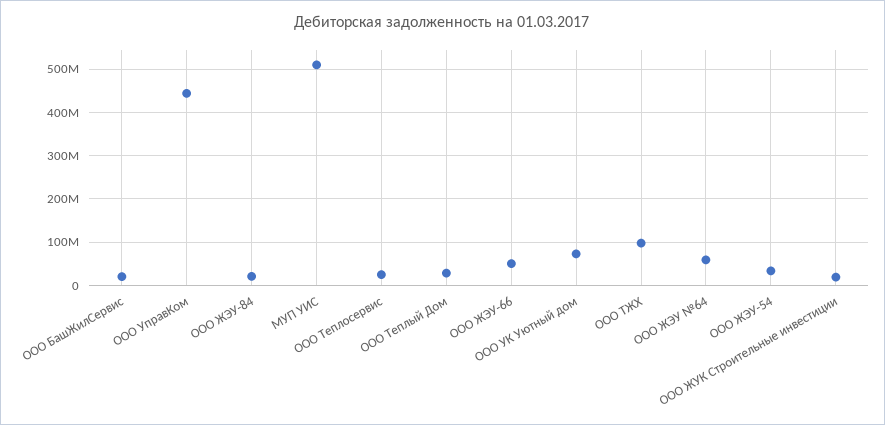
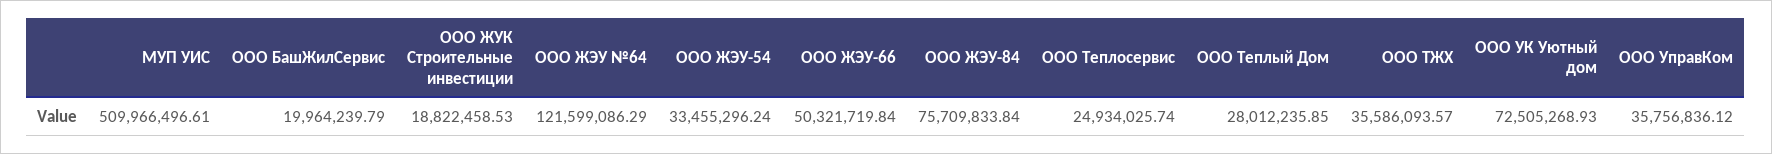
ООО УправКом: 440000000 -> 35756836.12
ООО ЖЭУ-84: 20000000 -> 75709833.84
ООО ТЖХ: 100000000 -> 35586093.57
ООО ЖЭУ №64: 60000000 -> 121599086.29

